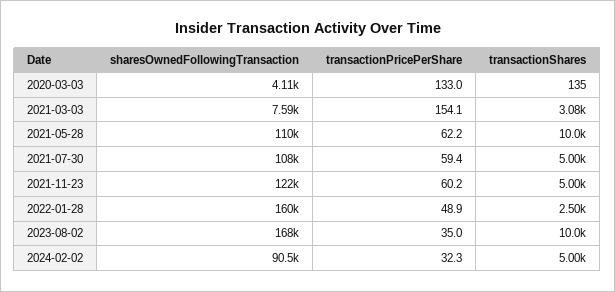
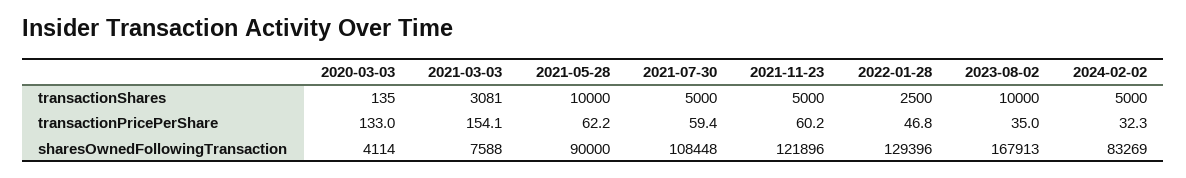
sharesOwnedFollowingTransaction, 2021-05-28: 110000 -> 90000
sharesOwnedFollowingTransaction, 2022-01-28: 160000 -> 129396
transactionPricePerShare, 2022-01-28: 48.9 -> 46.8
sharesOwnedFollowingTransaction, 2024-02-02: 90500 -> 83269

